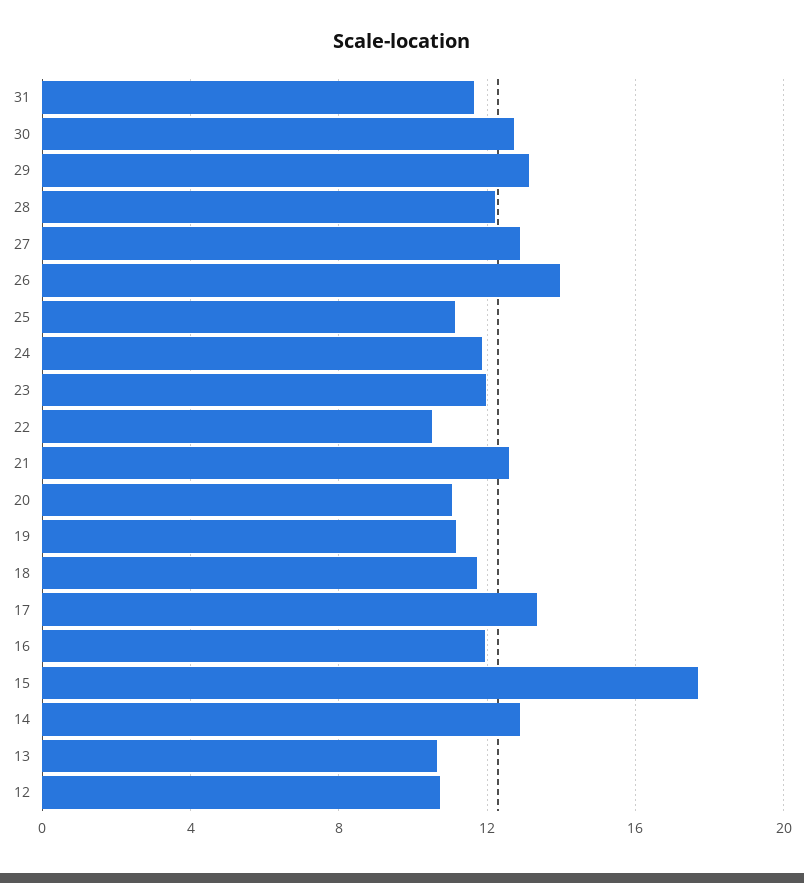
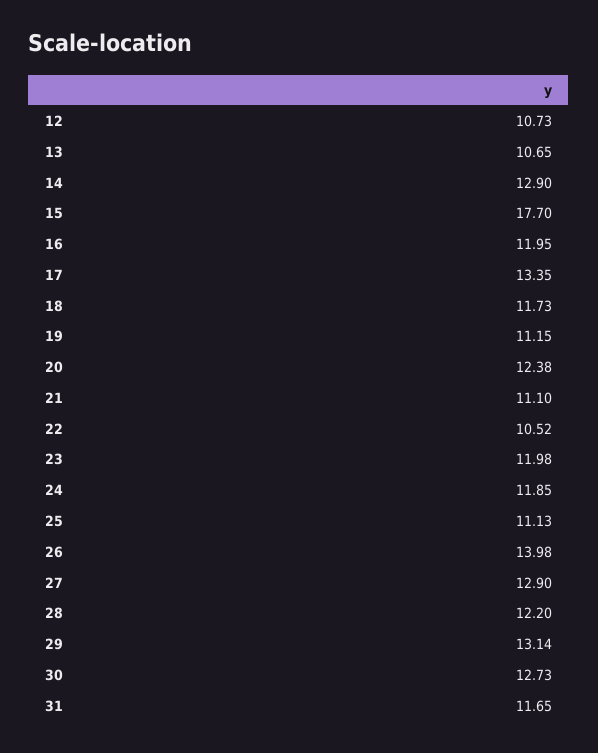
21: 12.5 -> 11.1
20: 11 -> 12.38

